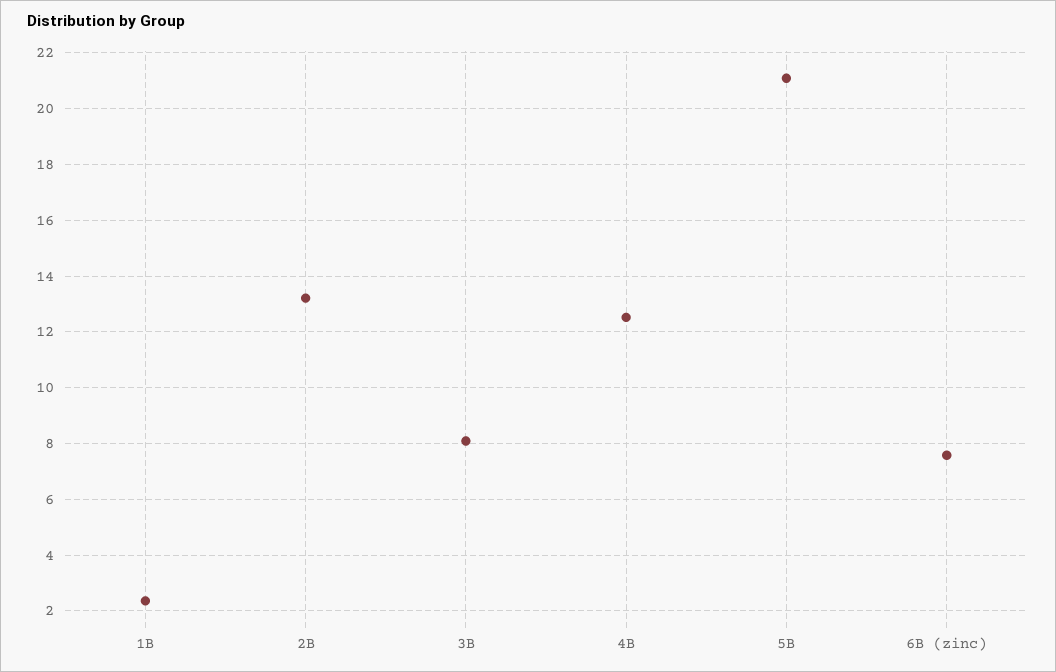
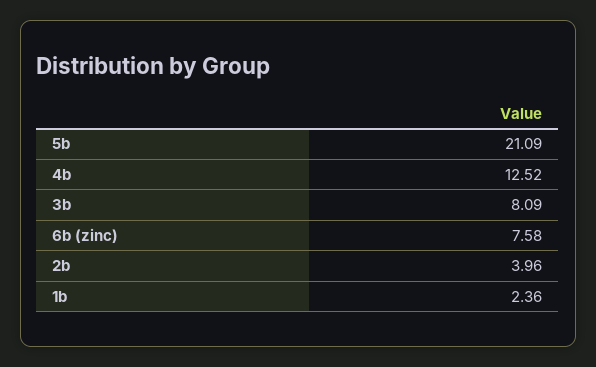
2B: 13.25 -> 3.96

